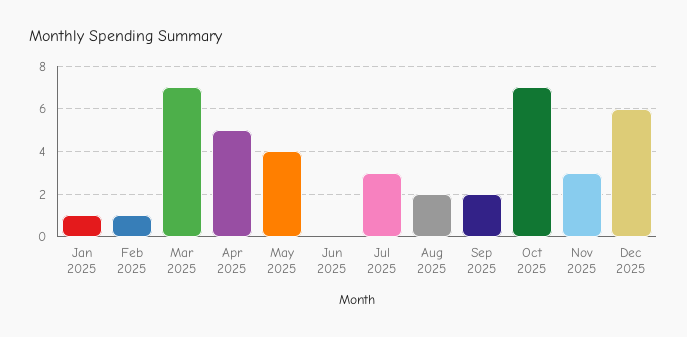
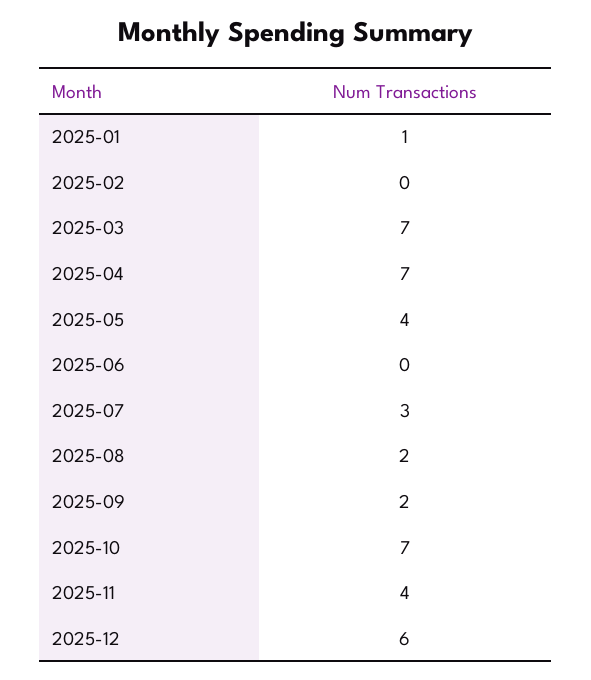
Feb 2025: 1 -> 0
Apr 2025: 5 -> 7
Nov 2025: 3 -> 4

